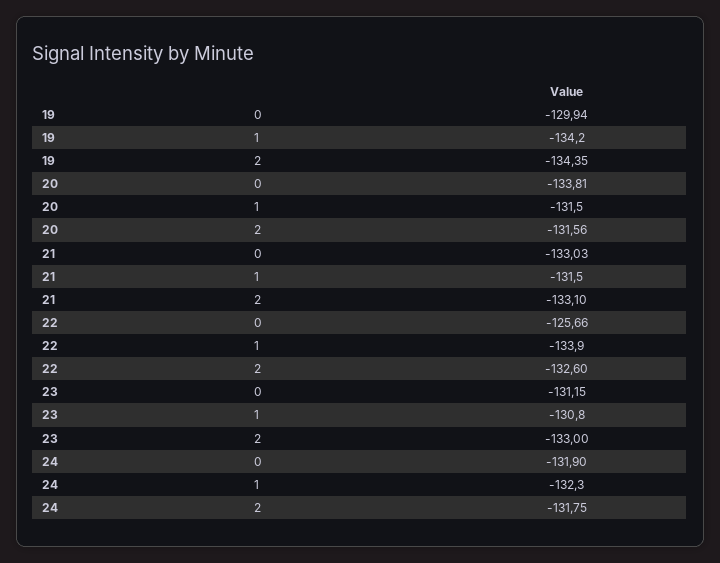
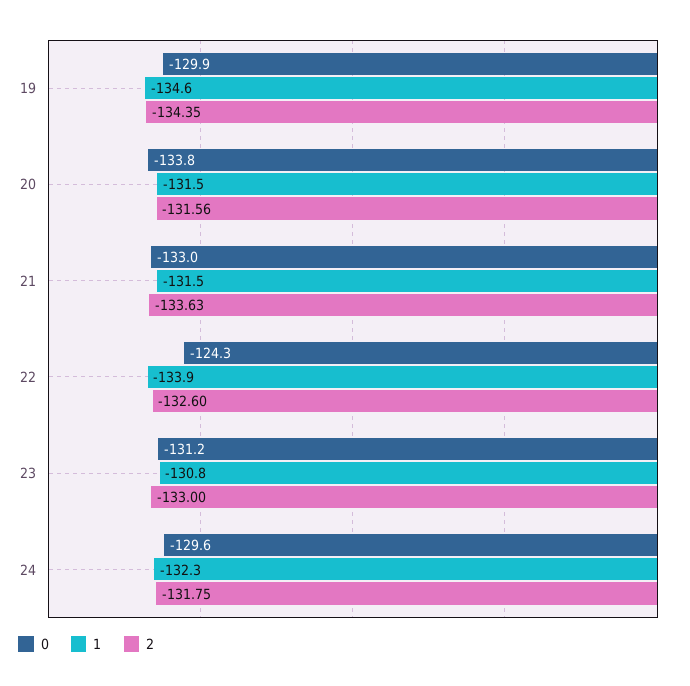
1, 19: -134.2 -> -134.6
2, 21: -133.1 -> -133.63
0, 22: -125.66 -> -124.3
0, 24: -131.9 -> -129.6

